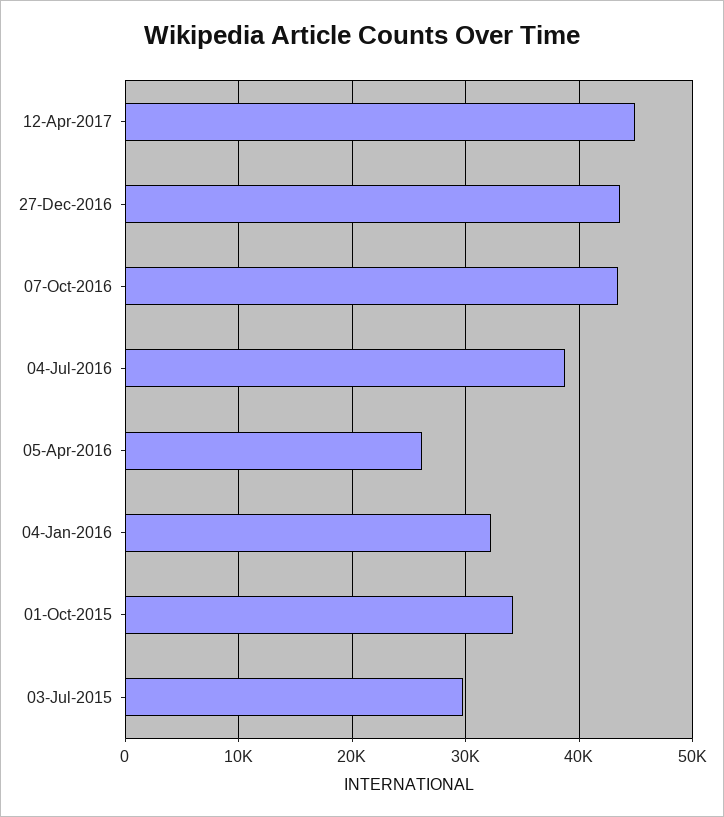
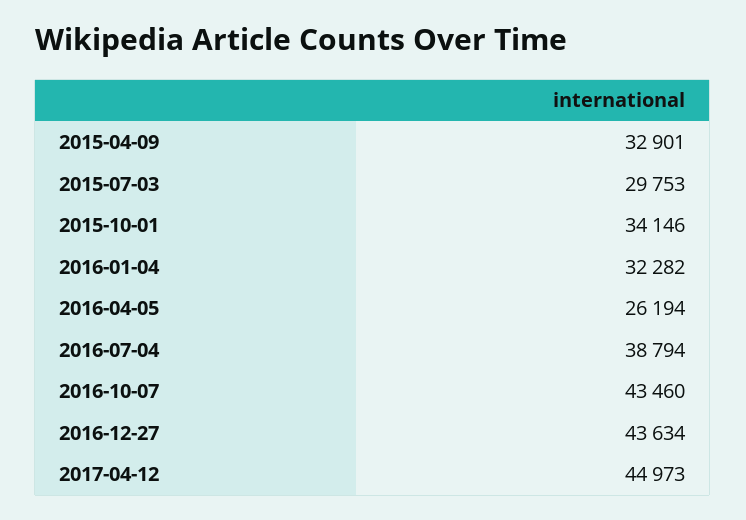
2015-04-09: none -> 32901

